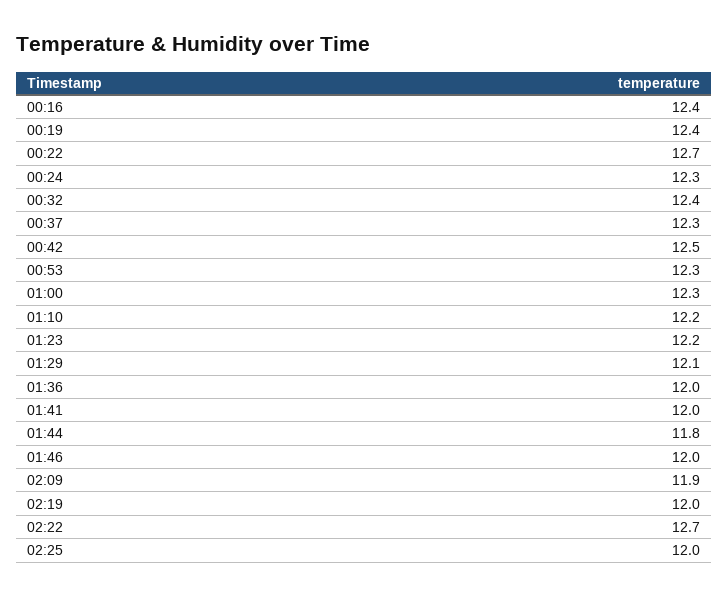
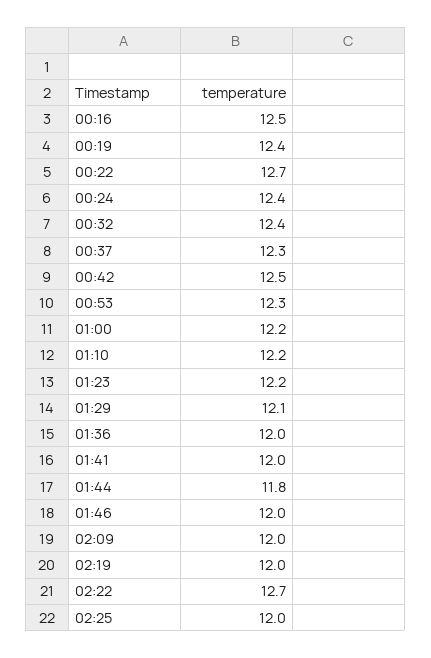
00:16: 12.4 -> 12.5
00:24: 12.3 -> 12.4
01:00: 12.3 -> 12.2
02:09: 11.9 -> 12

